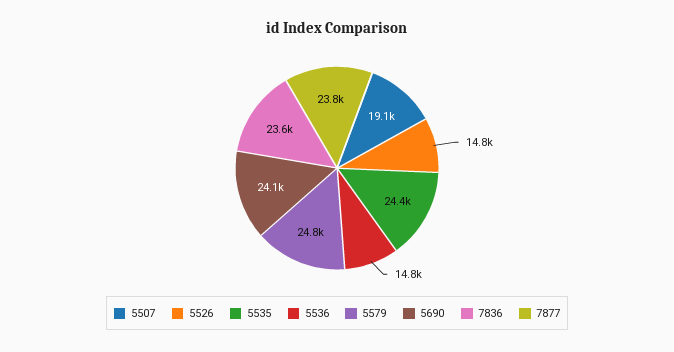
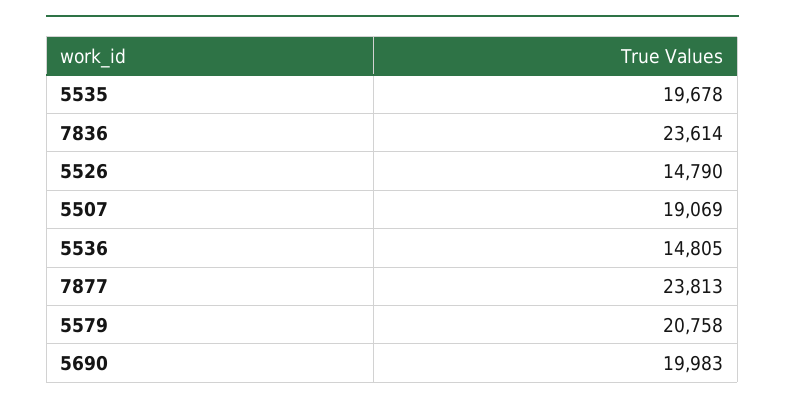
5535: 24400 -> 19678
5579: 24800 -> 20758
5690: 24100 -> 19983

